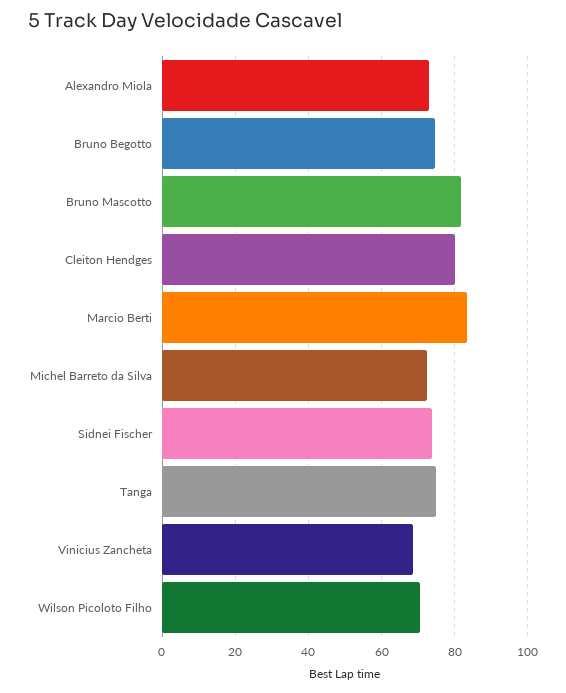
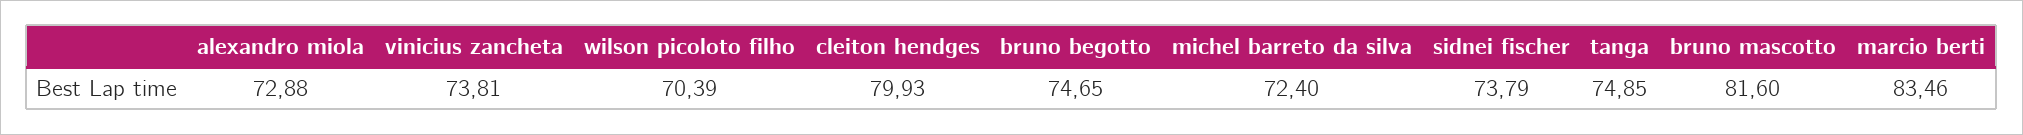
Vinicius Zancheta: 68 -> 73.81

